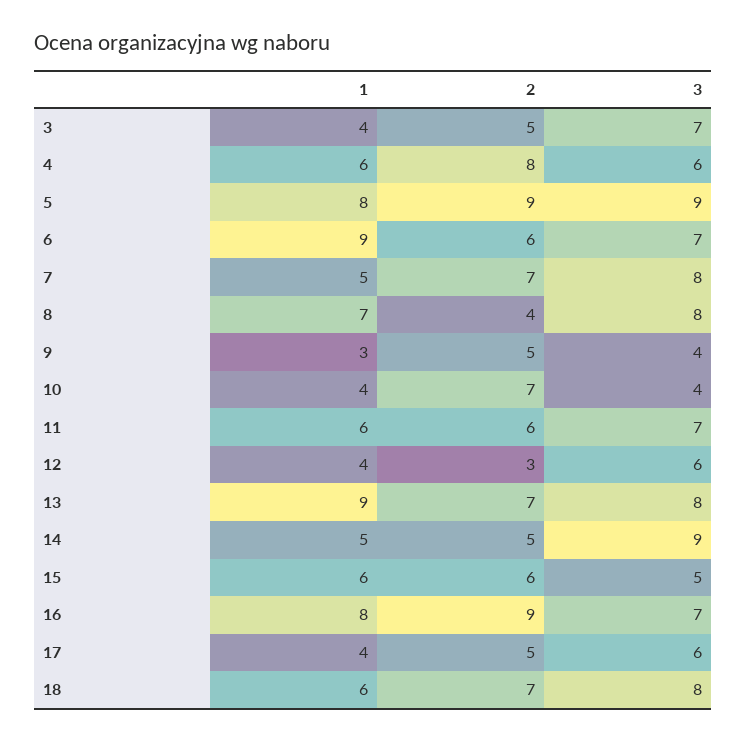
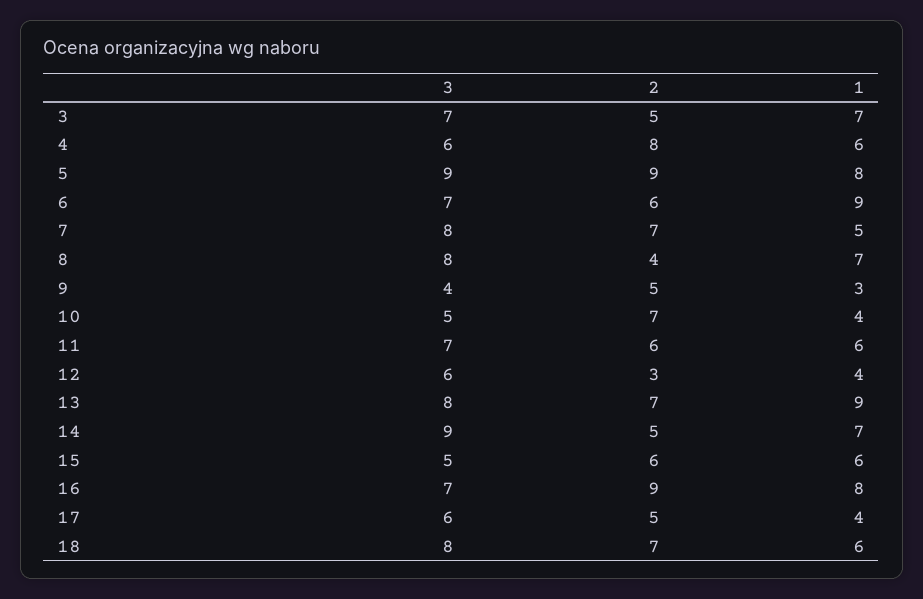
1, 3: 4 -> 7
3, 10: 4 -> 5
1, 14: 5 -> 7

